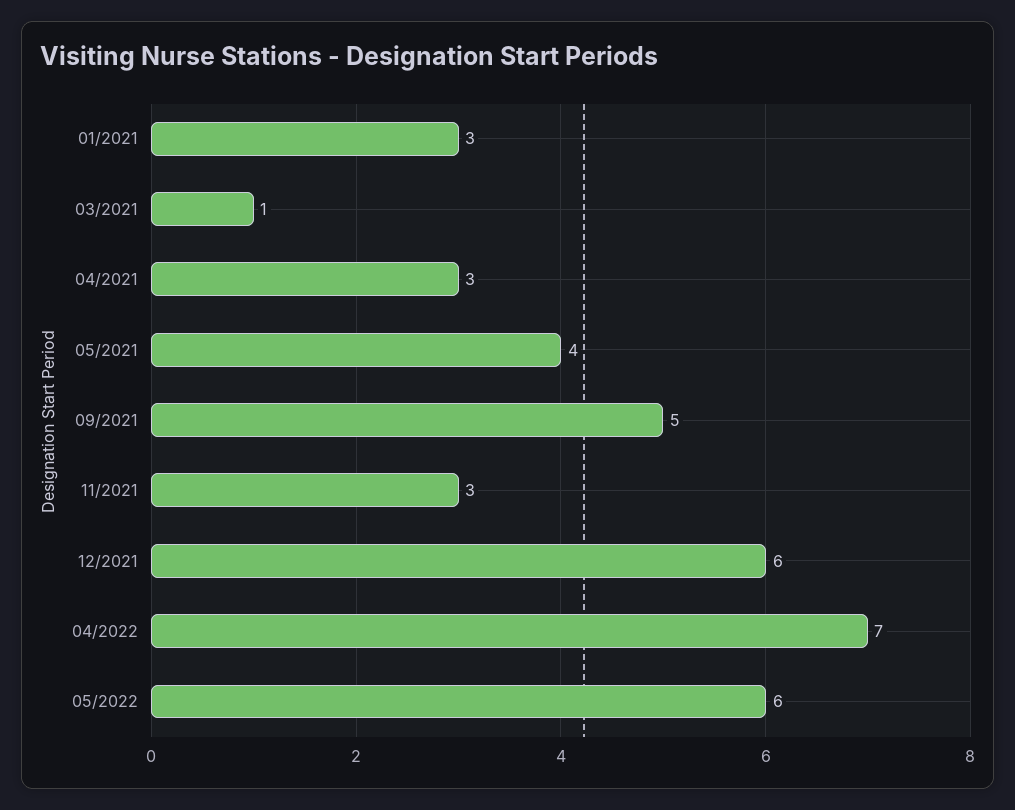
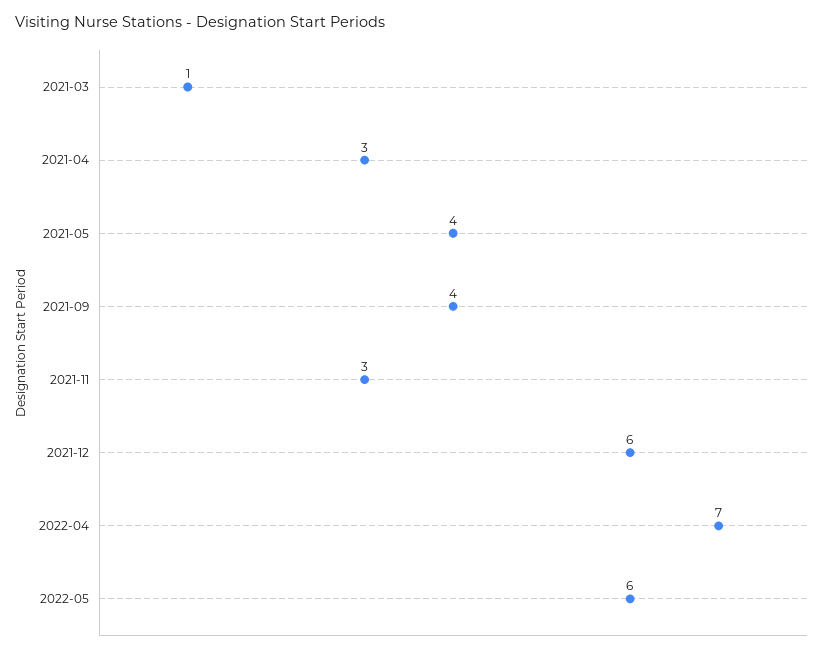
01/2021: 3 -> none
09/2021: 5 -> 4

